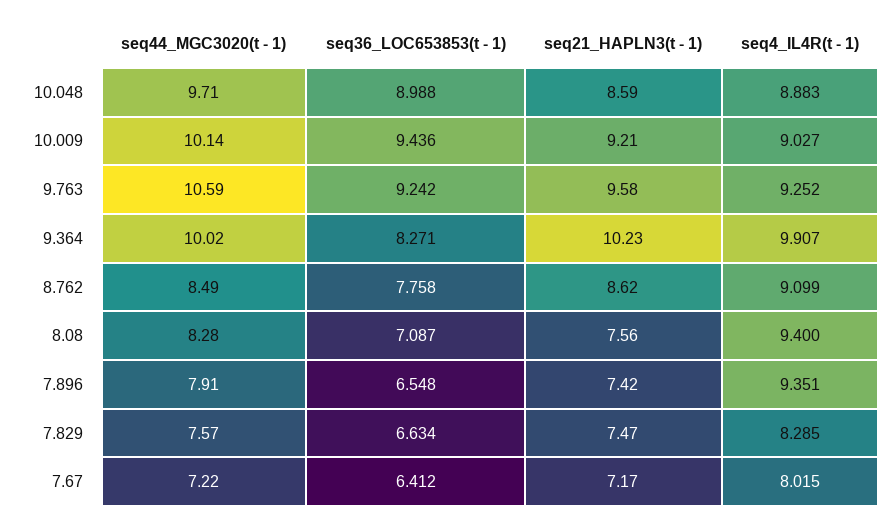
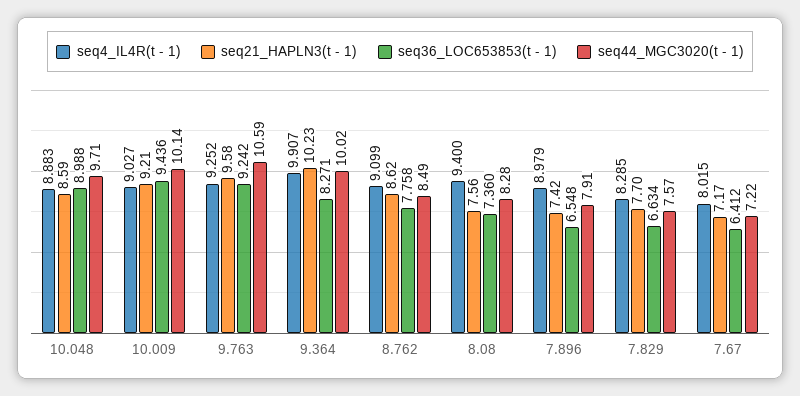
seq36_LOC653853(t - 1), 8.08: 7.087 -> 7.36
seq4_IL4R(t - 1), 7.896: 9.351 -> 8.979
seq21_HAPLN3(t - 1), 7.829: 7.47 -> 7.7

